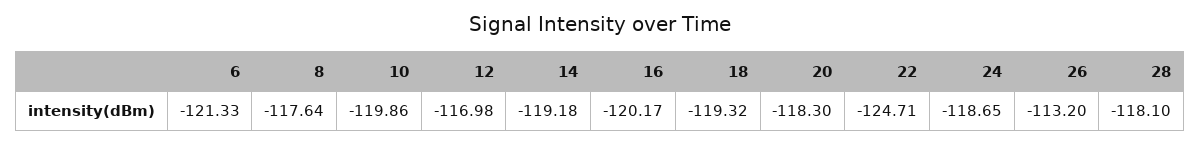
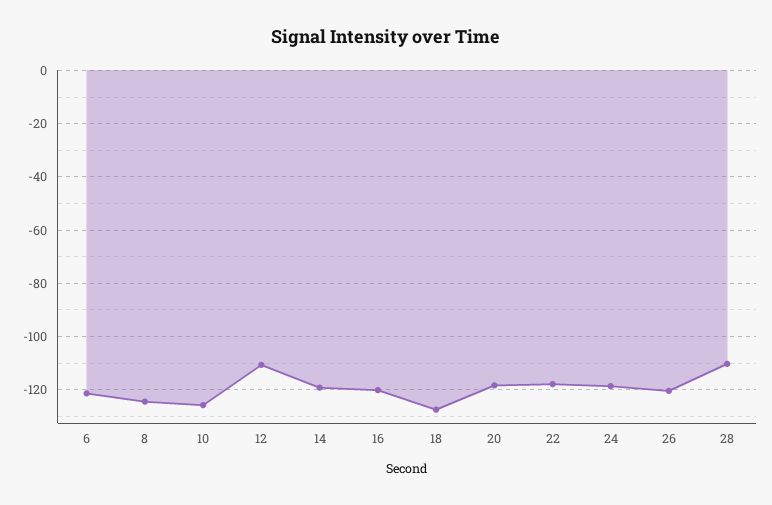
8: -117.64 -> -125
10: -119.86 -> -125
12: -116.98 -> -110
18: -119.32 -> -127.5
22: -124.71 -> -117.5
26: -113.2 -> -120
28: -118.1 -> -110

